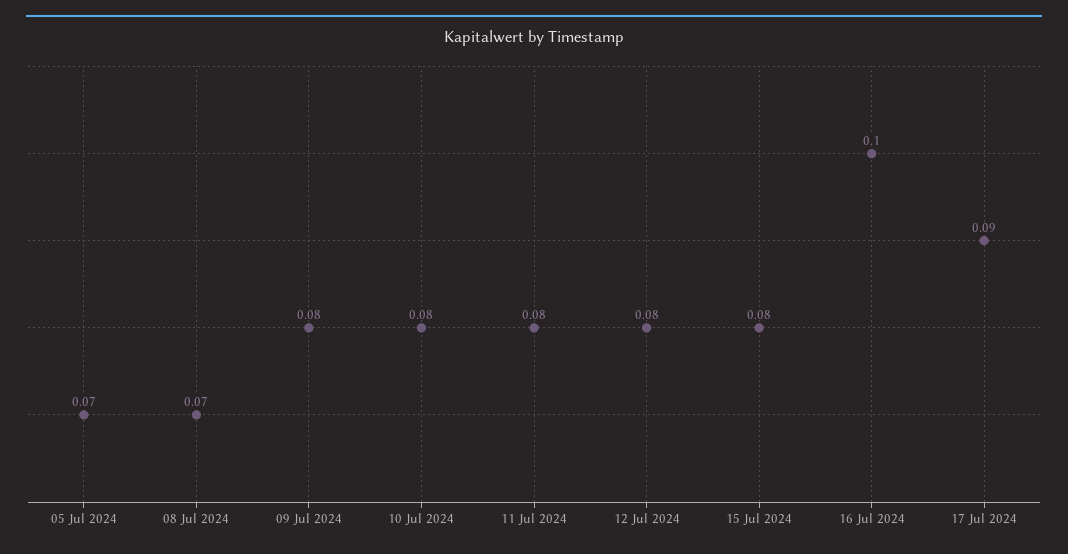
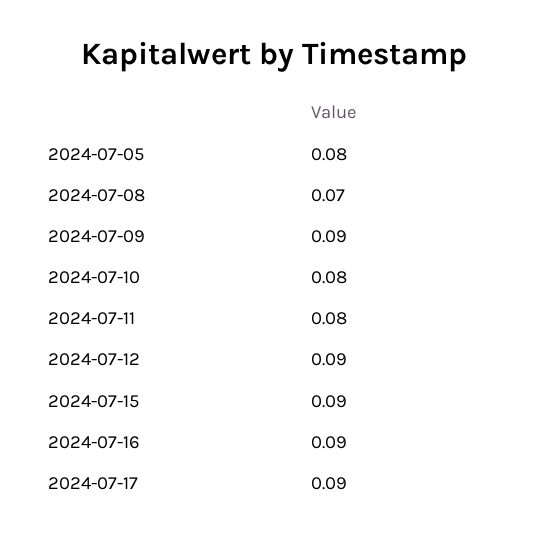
05 Jul 2024: 0.07 -> 0.08
09 Jul 2024: 0.08 -> 0.09
12 Jul 2024: 0.08 -> 0.09
15 Jul 2024: 0.08 -> 0.09
16 Jul 2024: 0.1 -> 0.09

